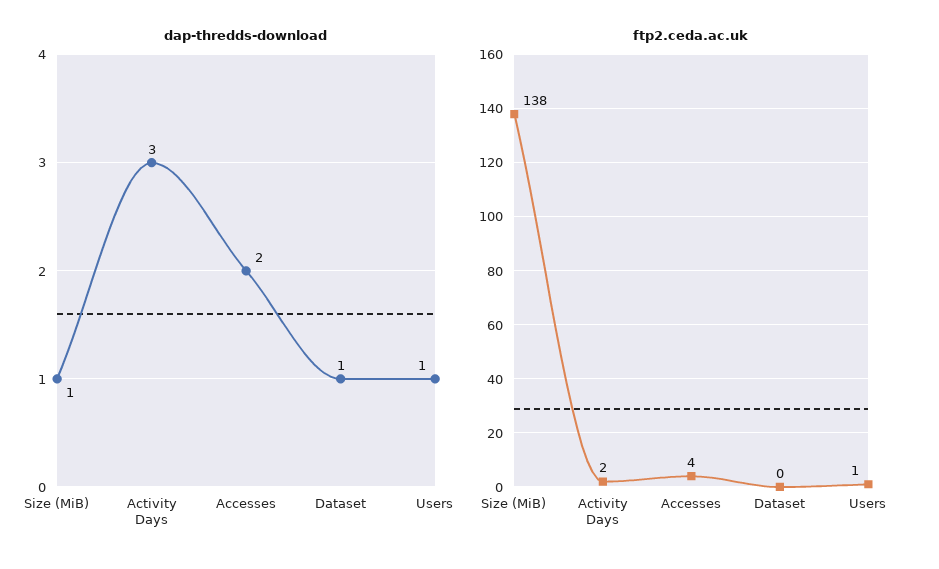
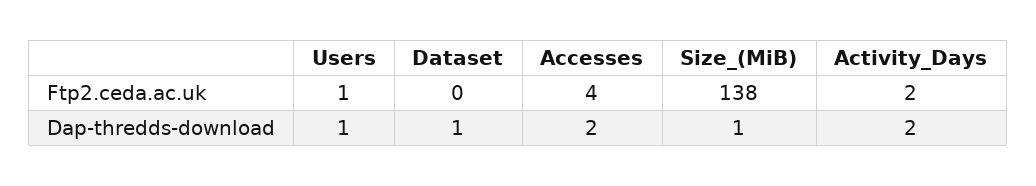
dap-thredds-download, Activity Days: 3 -> 2

